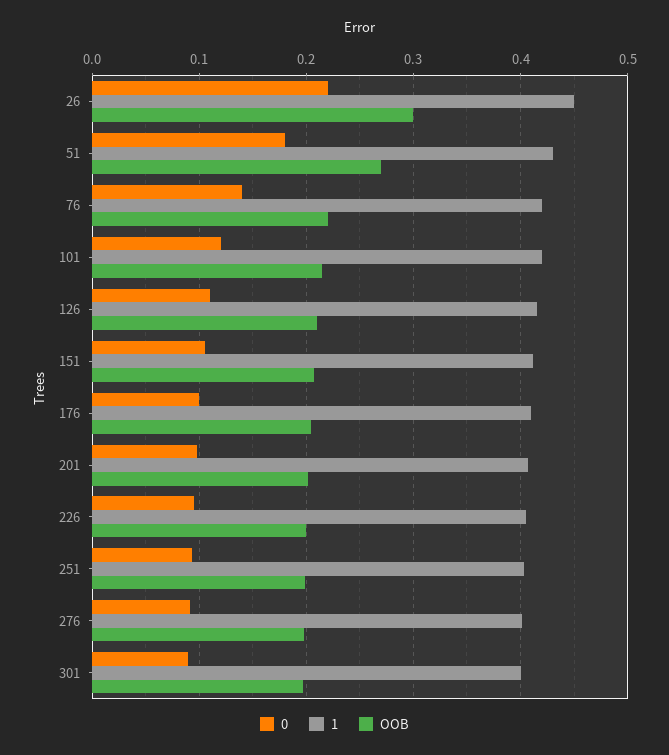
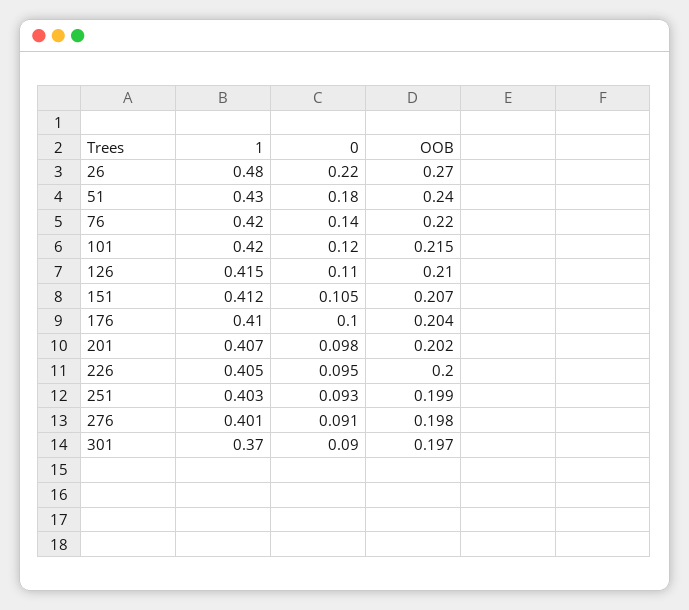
1, 26: 0.45 -> 0.48
OOB, 26: 0.3 -> 0.27
OOB, 51: 0.27 -> 0.24
1, 301: 0.4 -> 0.37

